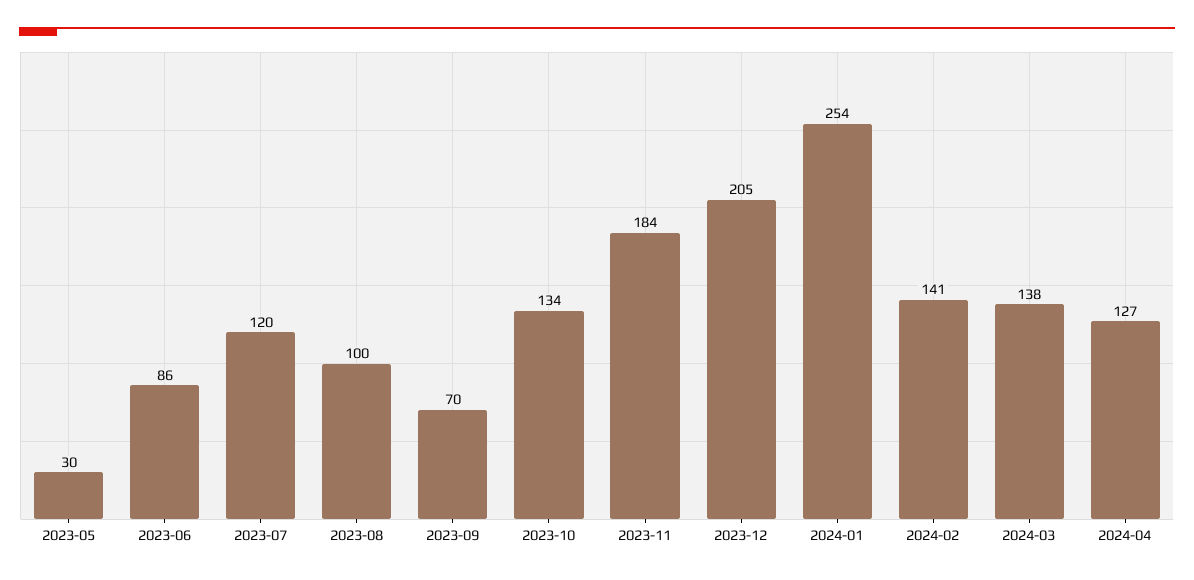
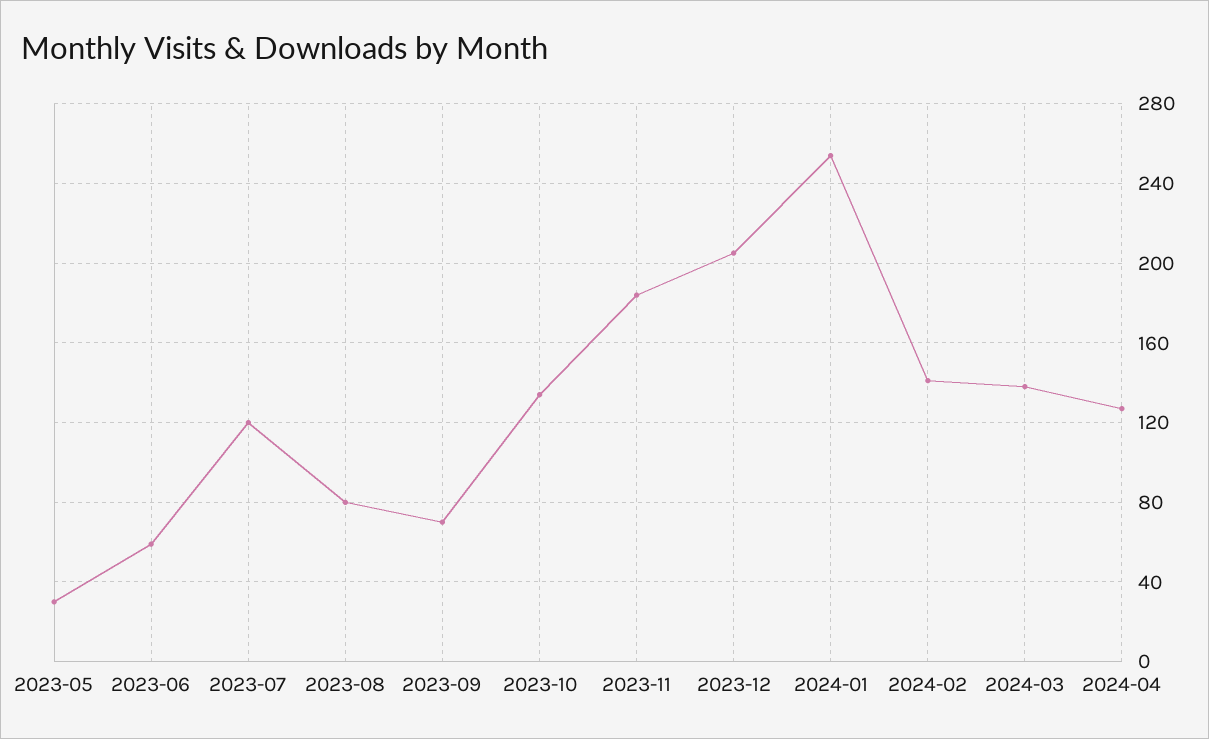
2023-06: 86 -> 60
2023-08: 100 -> 80

